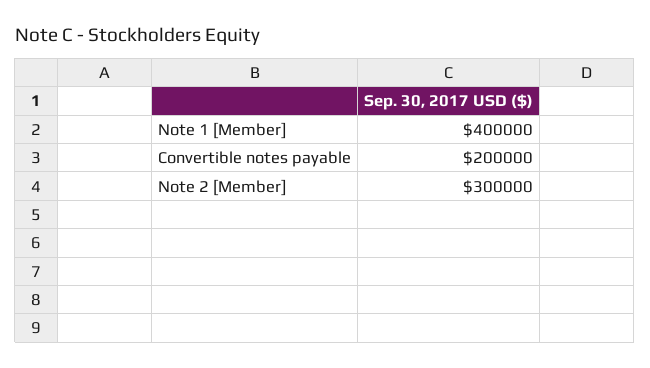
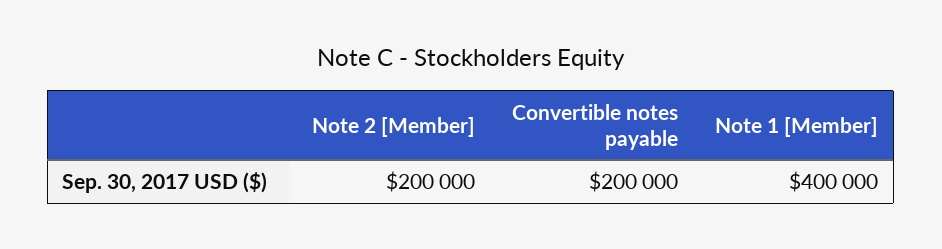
Note 2 [Member]: 300000 -> 200000

